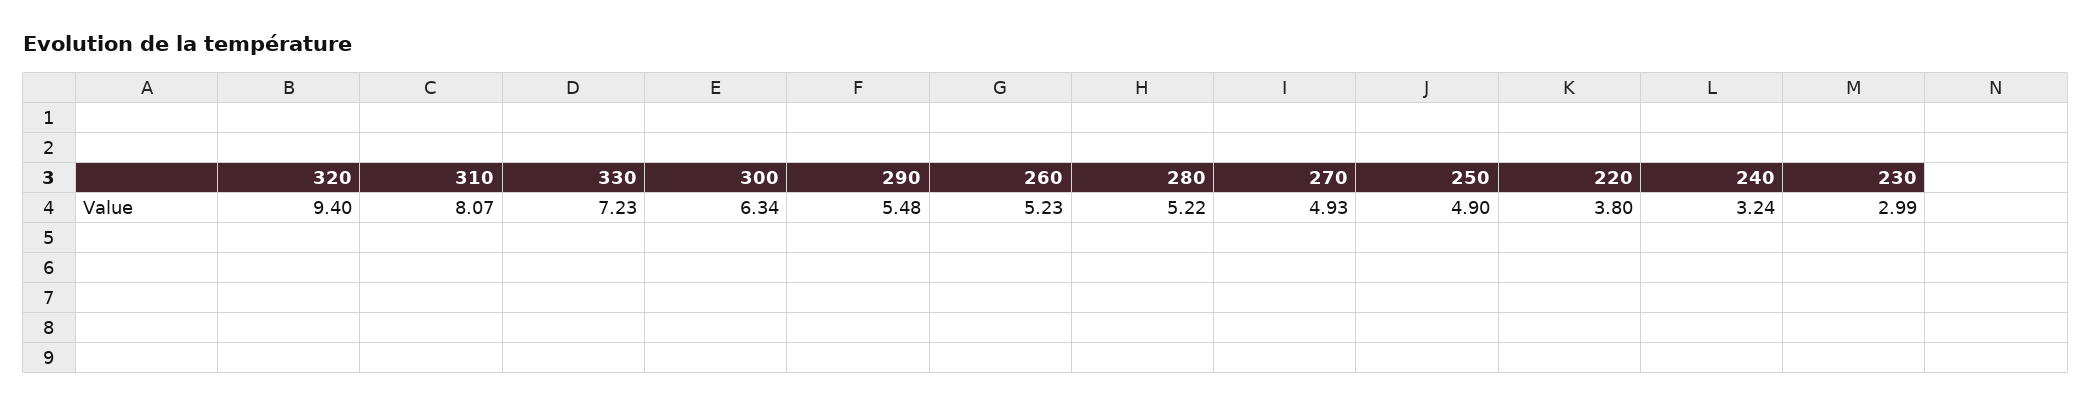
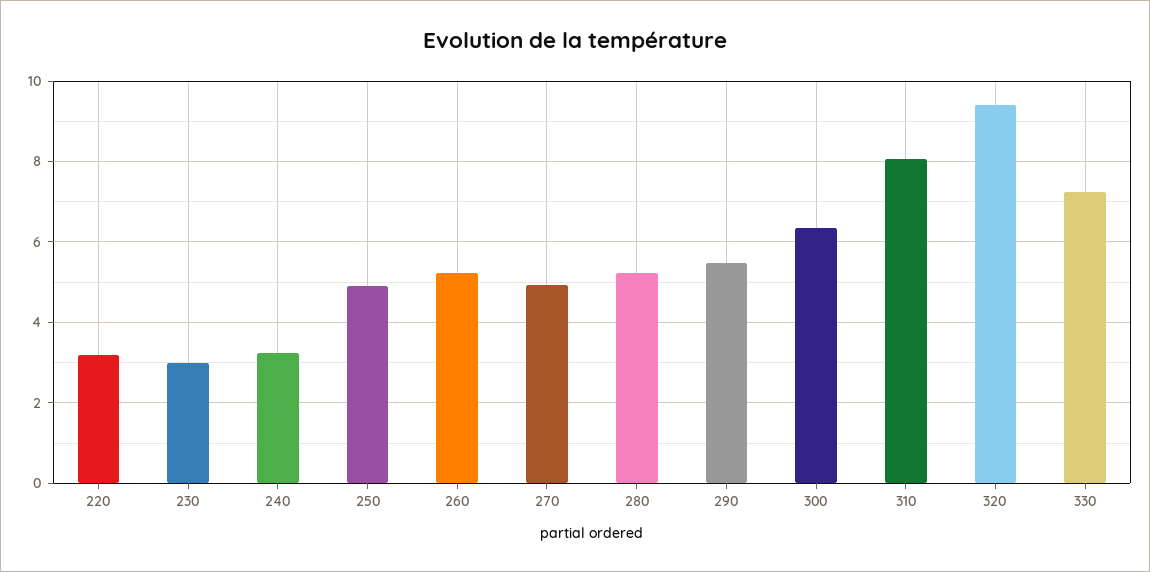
220: 3.8 -> 3.2

